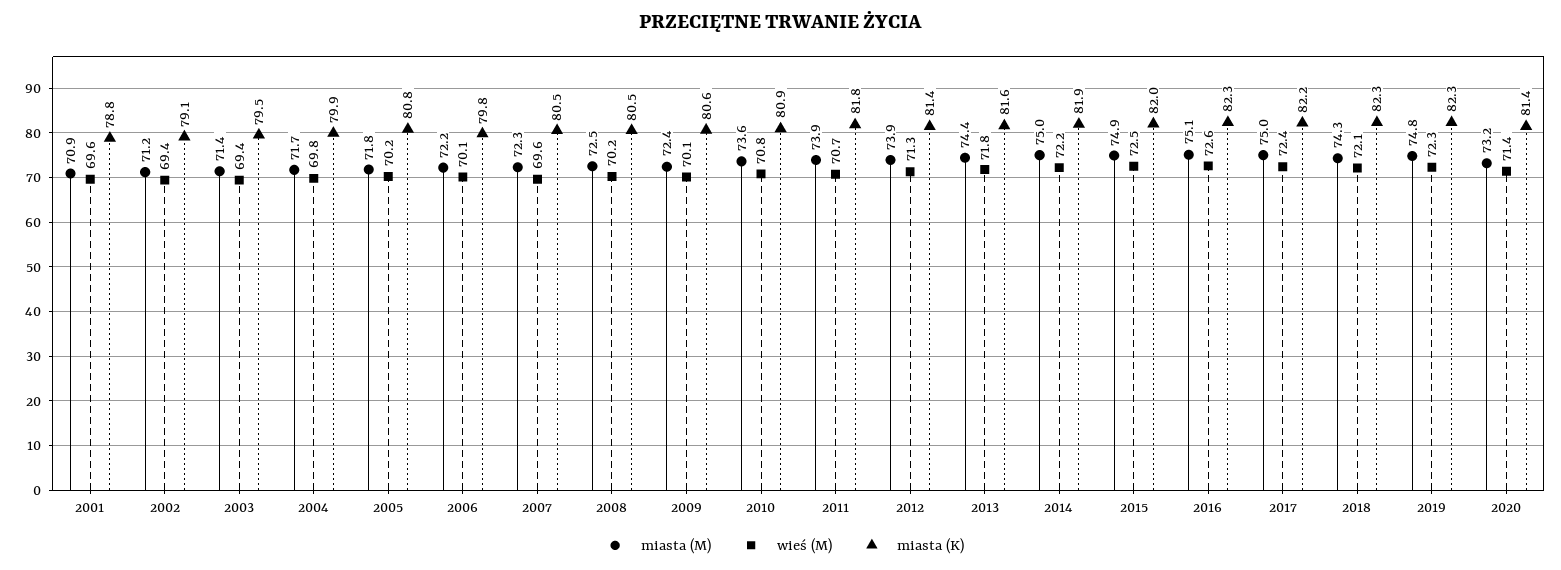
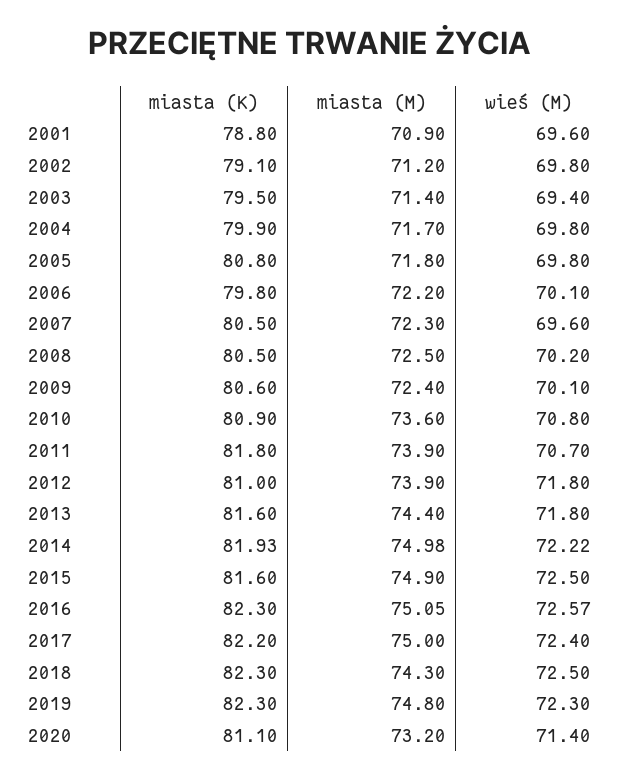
wieś (M), 2002: 69.4 -> 69.8
wieś (M), 2005: 70.2 -> 69.8
wieś (M), 2012: 71.3 -> 71.8
miasta (K), 2012: 81.4 -> 81
miasta (K), 2015: 82 -> 81.6
wieś (M), 2018: 72.1 -> 72.5
miasta (K), 2020: 81.4 -> 81.1

